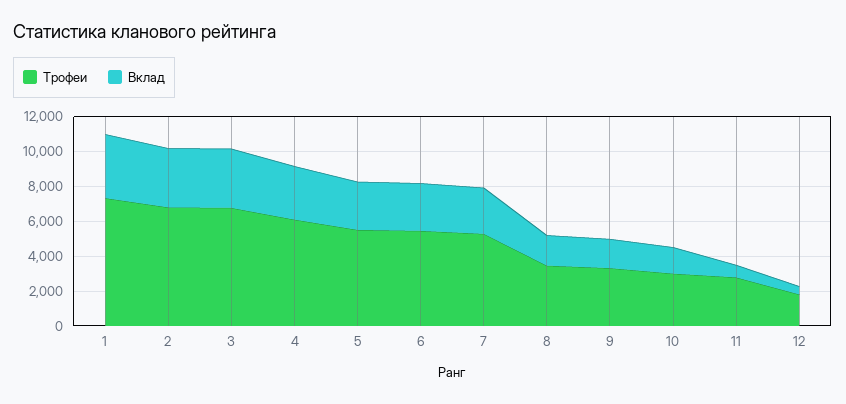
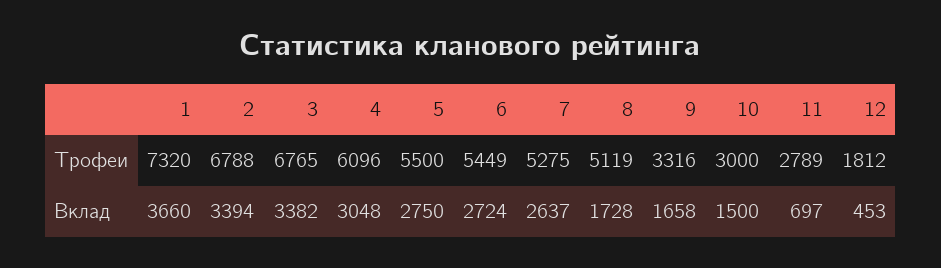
Трофеи, 8: 3500 -> 5119

